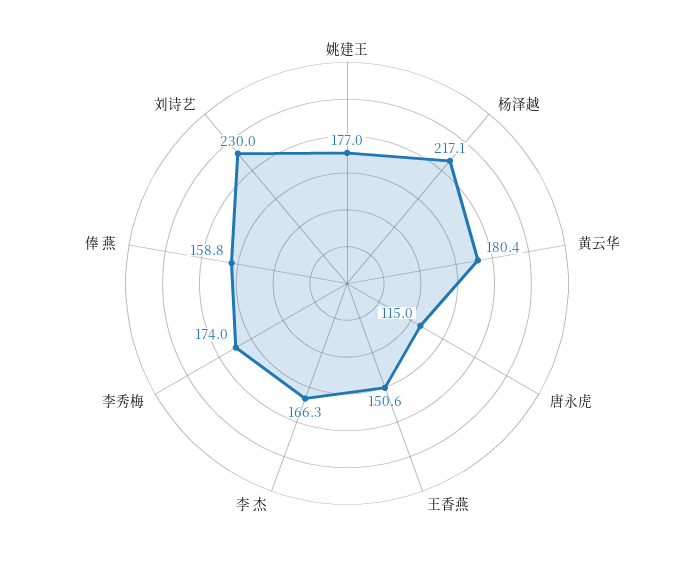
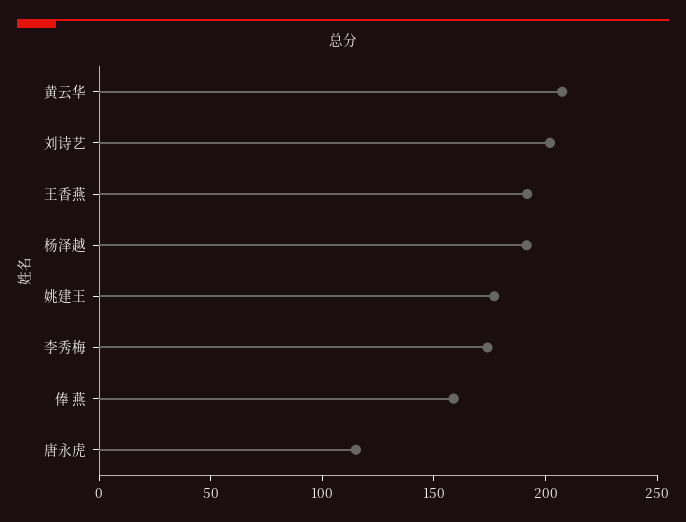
杨泽越: 217.1 -> 190
黄云华: 180.4 -> 210
王香燕: 150.6 -> 190
李 杰: 166.3 -> none
刘诗艺: 230 -> 200

